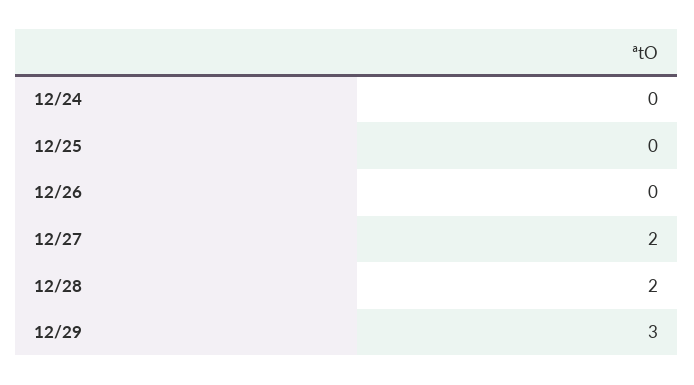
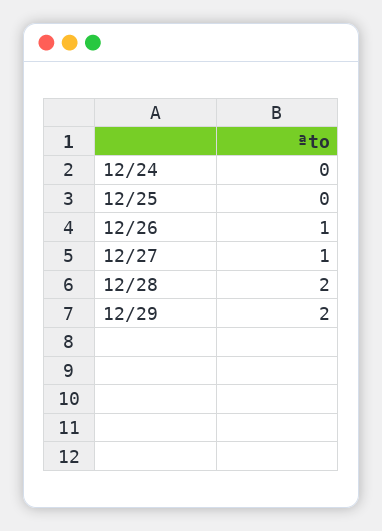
12/26: 0 -> 1
12/27: 2 -> 1
12/29: 3 -> 2

